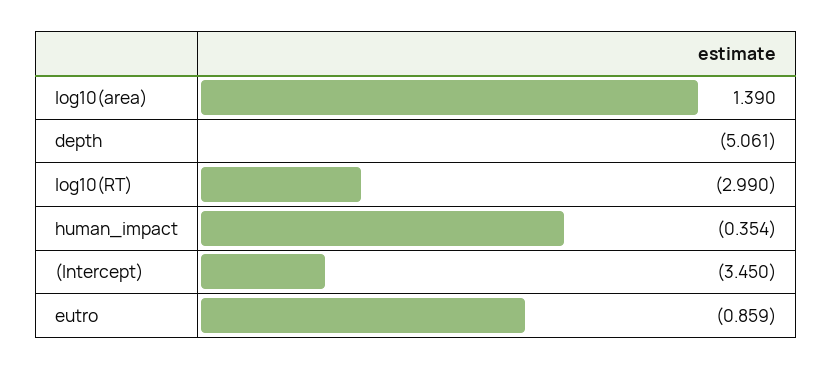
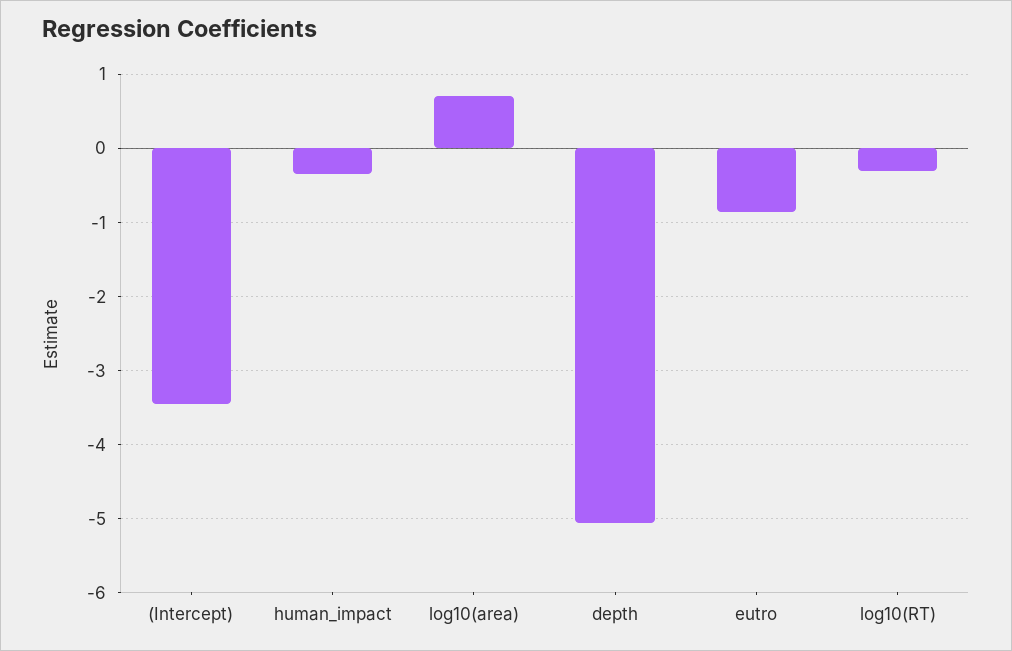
log10(area): 1.39 -> 0.7
log10(RT): -2.99 -> -0.3

